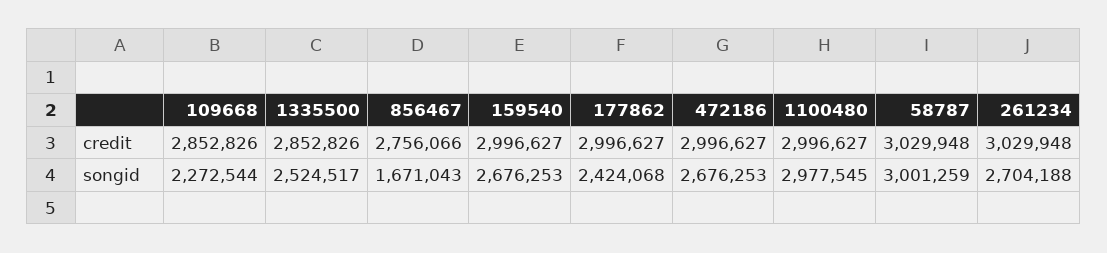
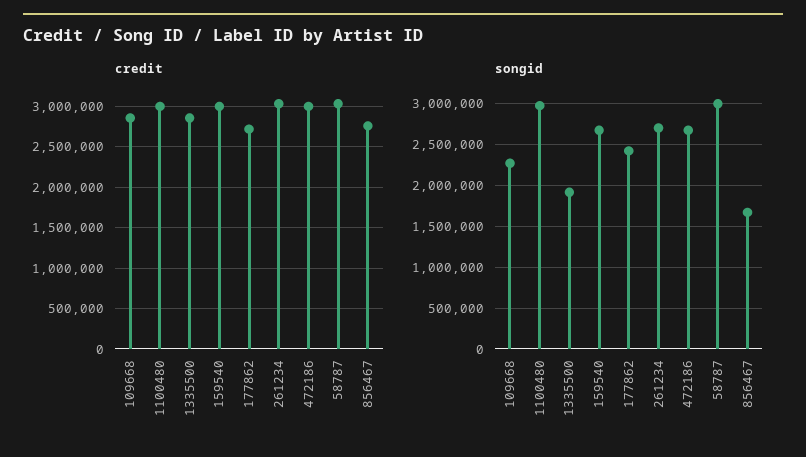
credit, 177862: 2996627 -> 2700000
songid, 1335500: 2524517 -> 1900000

